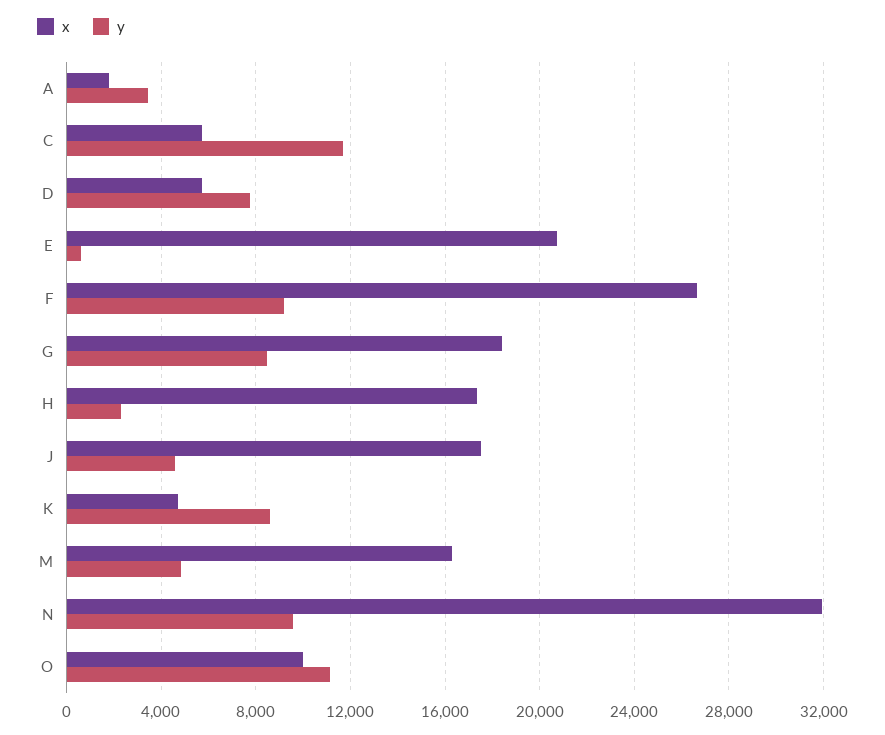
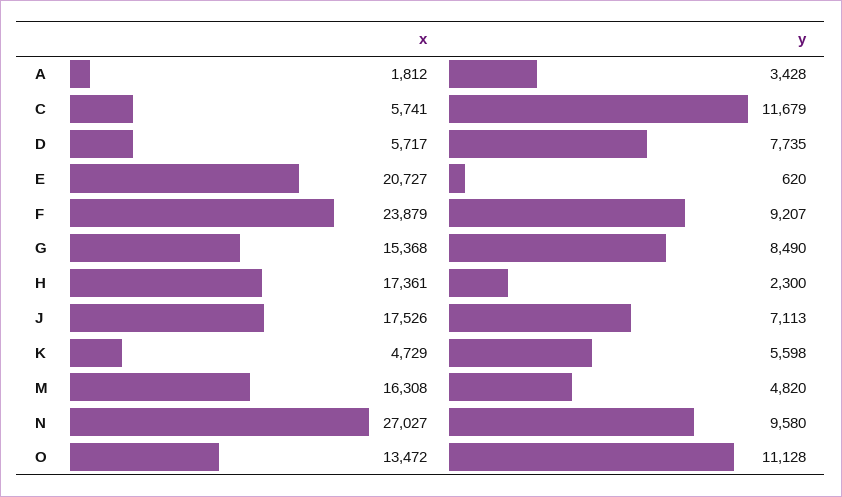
x, F: 26500 -> 23879
x, G: 18500 -> 15368
y, J: 4500 -> 7113
y, K: 8500 -> 5598
x, N: 32000 -> 27027
x, O: 10000 -> 13472

